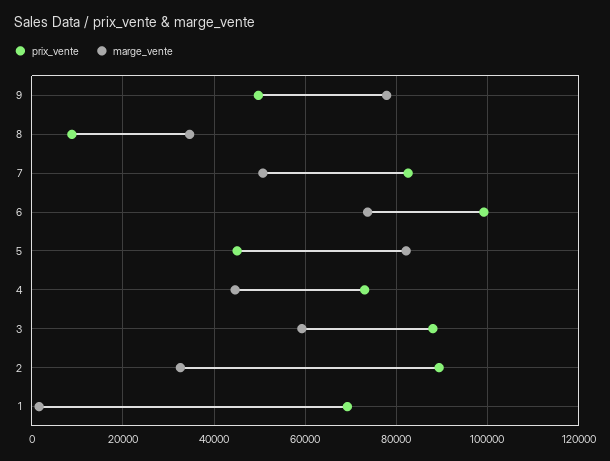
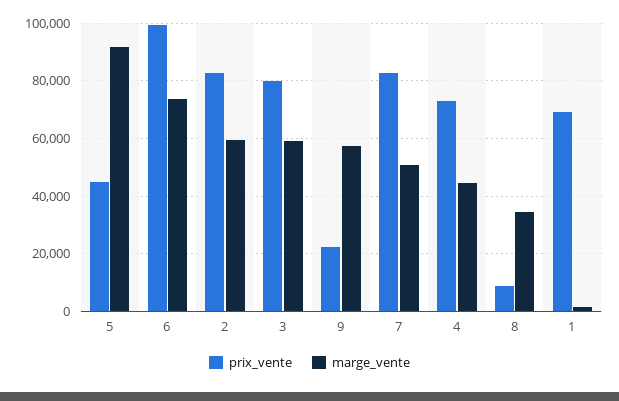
prix_vente, 9: 50000 -> 22500
marge_vente, 9: 78000 -> 57500
marge_vente, 5: 82000 -> 92500
prix_vente, 3: 88000 -> 80000
prix_vente, 2: 90000 -> 82500
marge_vente, 2: 32000 -> 60000

